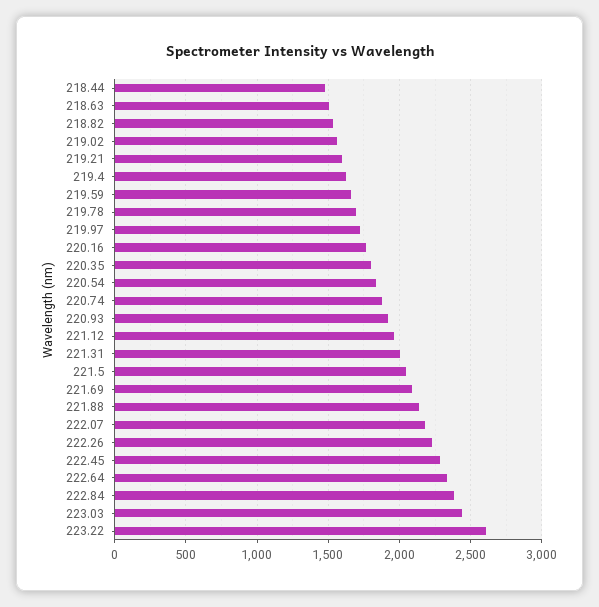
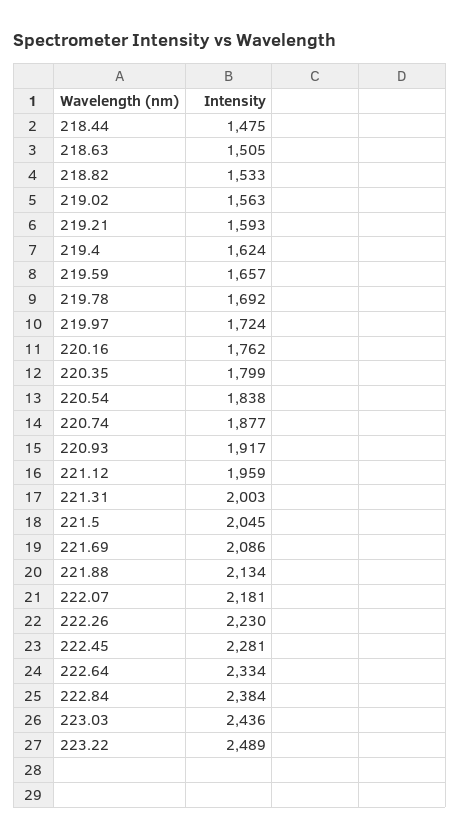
223.22: 2600 -> 2489

